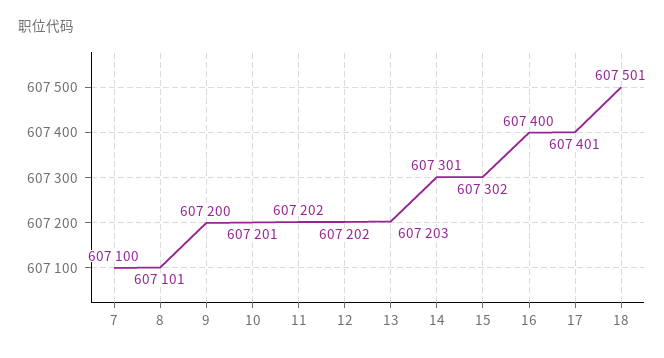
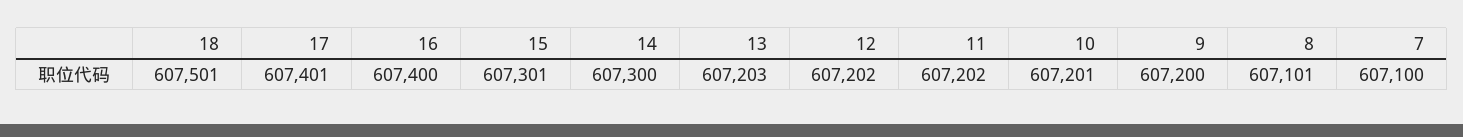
14: 607301 -> 607300
15: 607302 -> 607301

